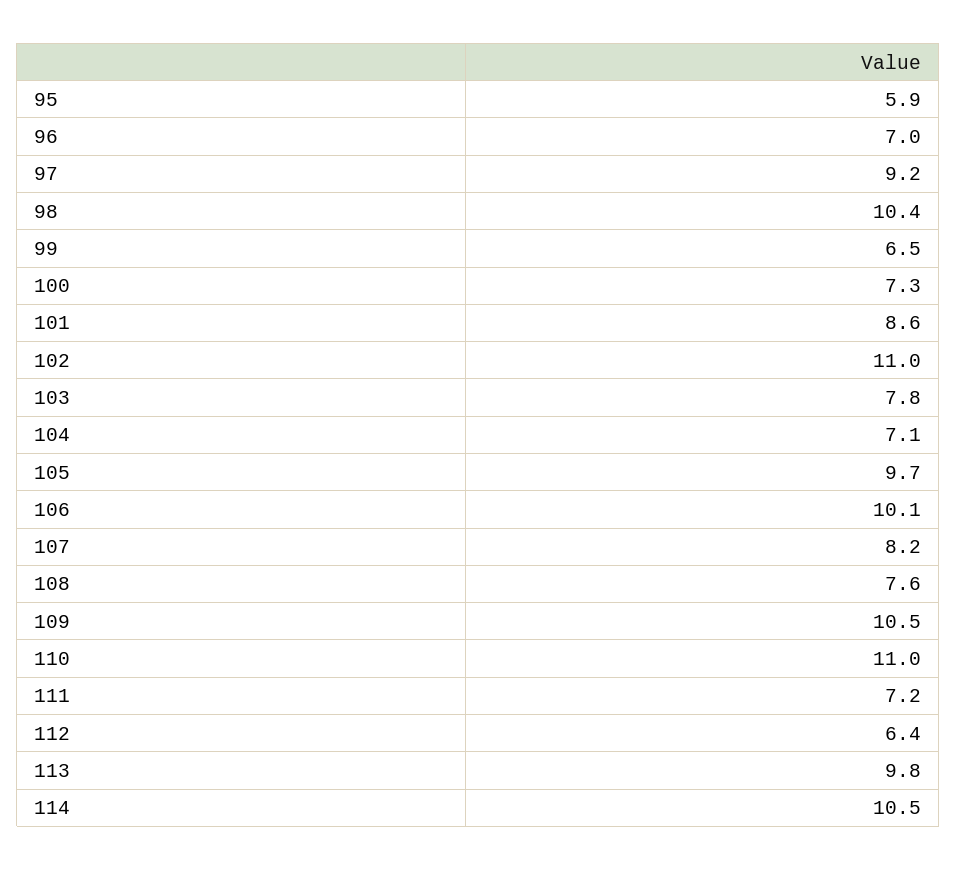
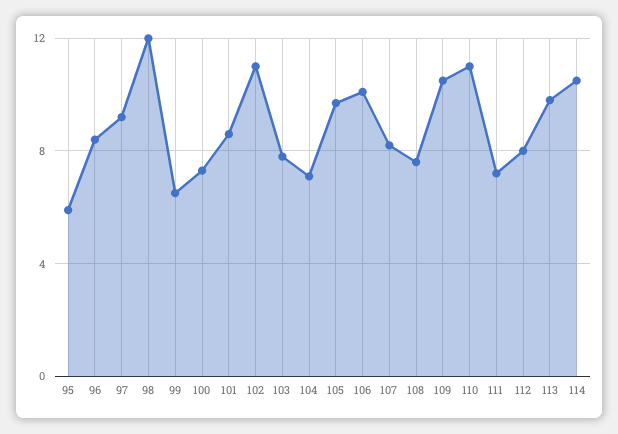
96: 7 -> 8.5
98: 10.4 -> 12
112: 6.4 -> 8

